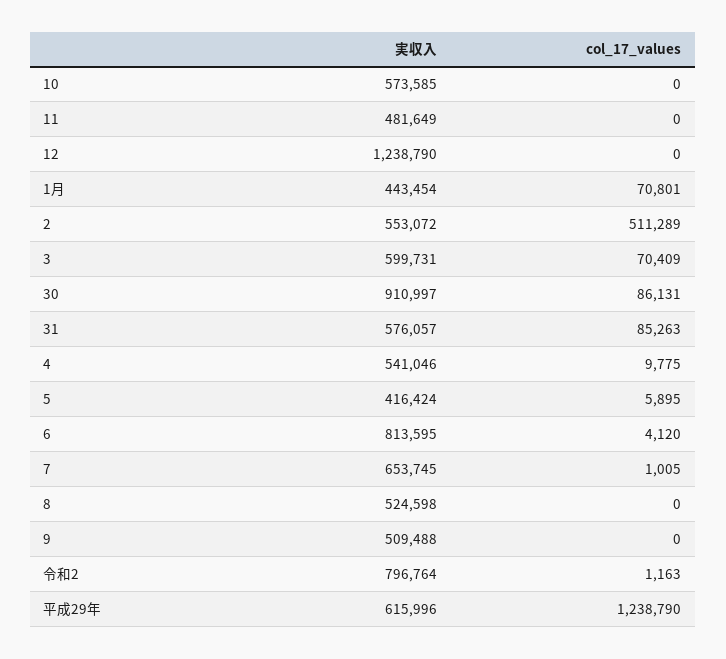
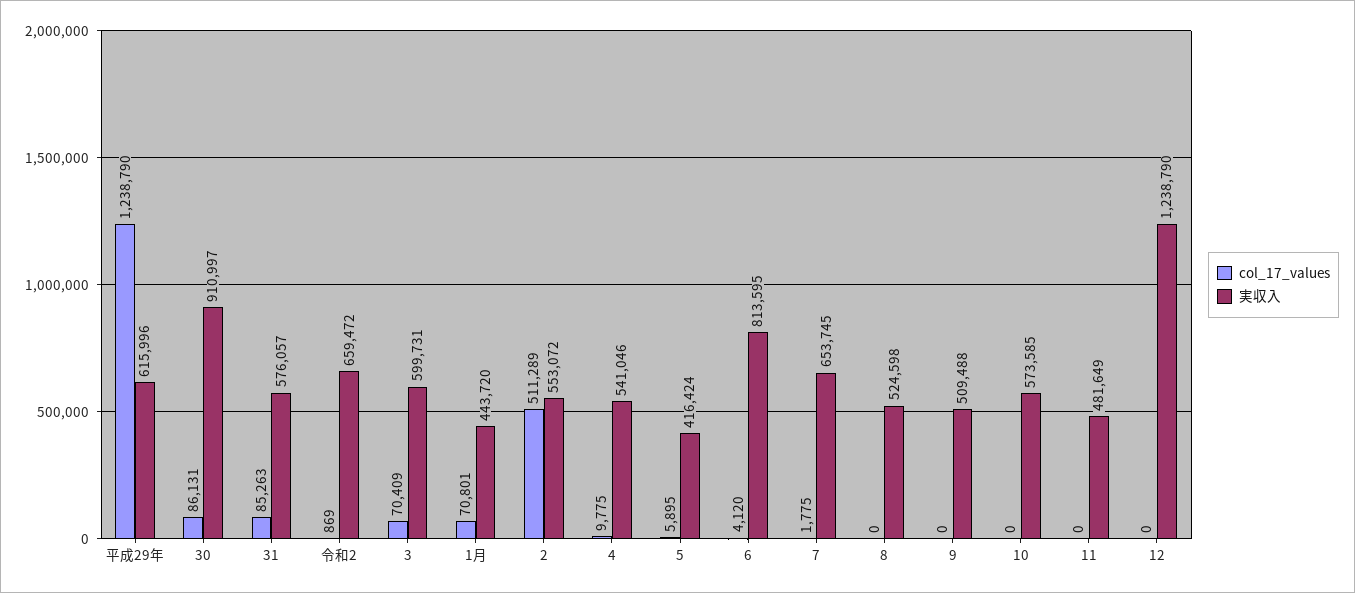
実収入, 1月: 443454 -> 443720
col_17_values, 7: 1005 -> 1775
実収入, 令和2: 796764 -> 659472
col_17_values, 令和2: 1163 -> 869

